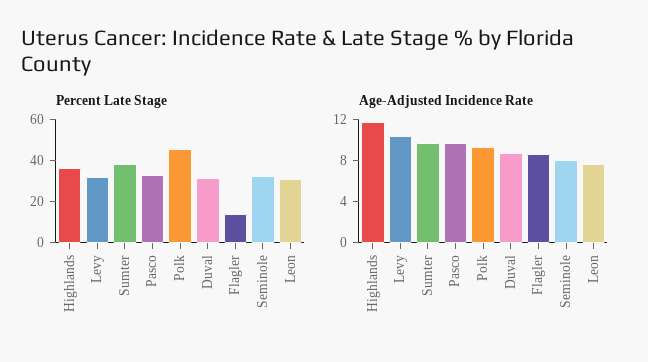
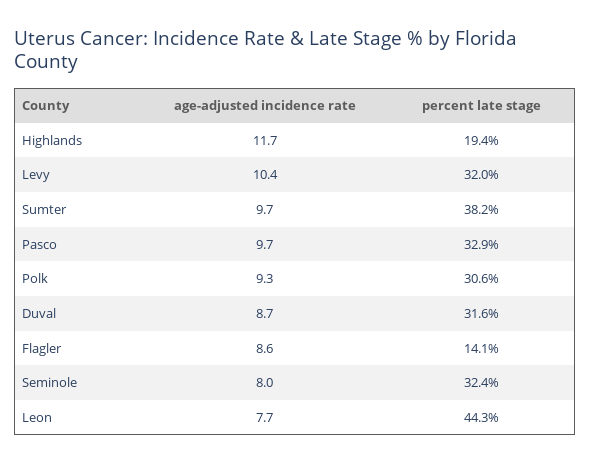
Percent Late Stage, Highlands: 35 -> 19.4
Percent Late Stage, Polk: 45 -> 30.6
Percent Late Stage, Leon: 30 -> 44.3

